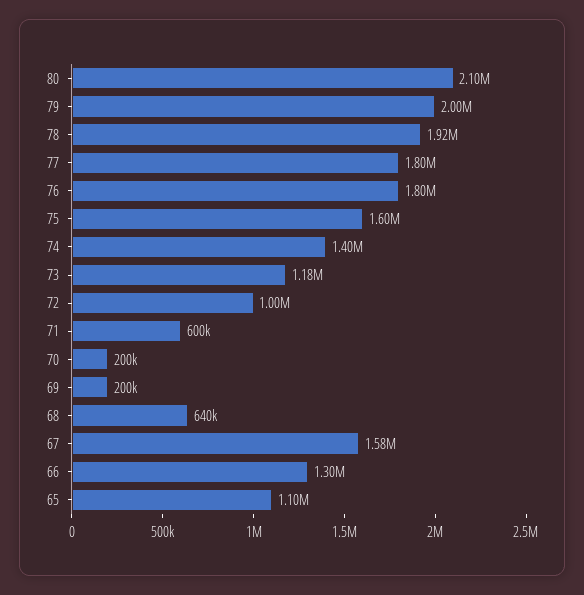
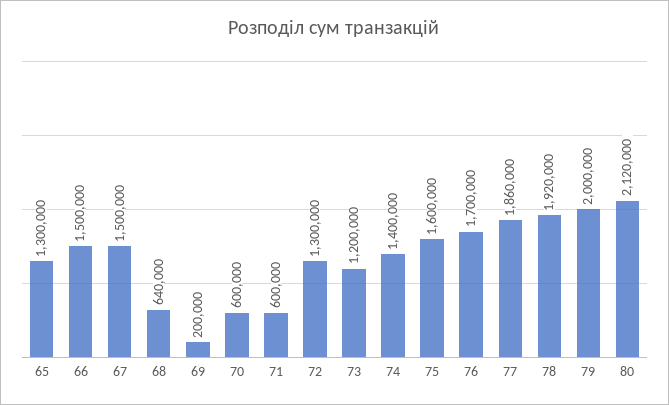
80: 2100000 -> 2120000
77: 1800000 -> 1860000
76: 1800000 -> 1700000
73: 1180000 -> 1200000
72: 1000000 -> 1300000
70: 200000 -> 600000
67: 1580000 -> 1500000
66: 1300000 -> 1500000
65: 1100000 -> 1300000

